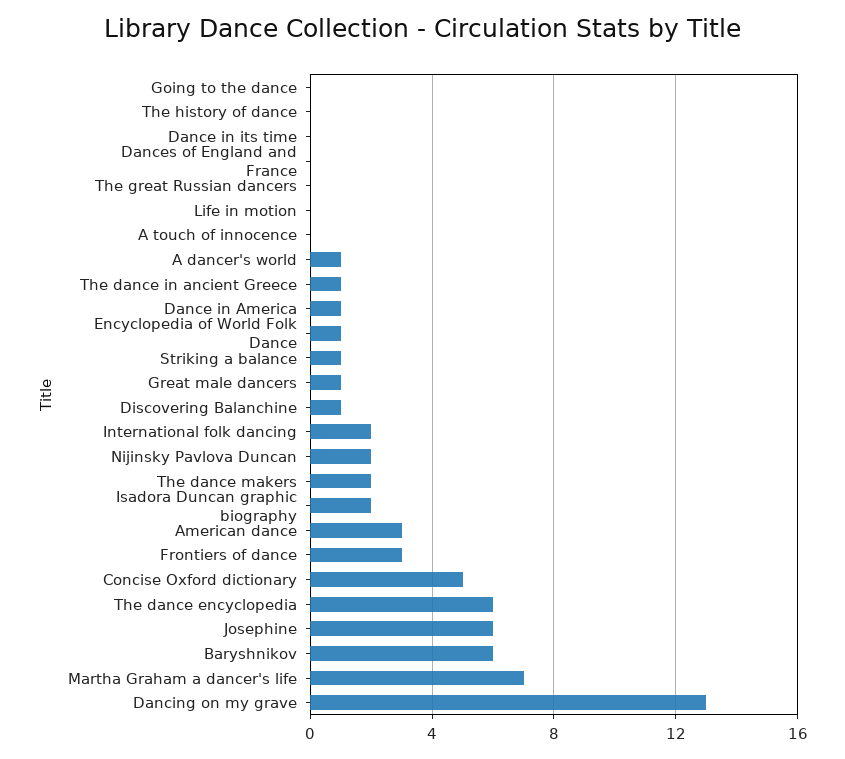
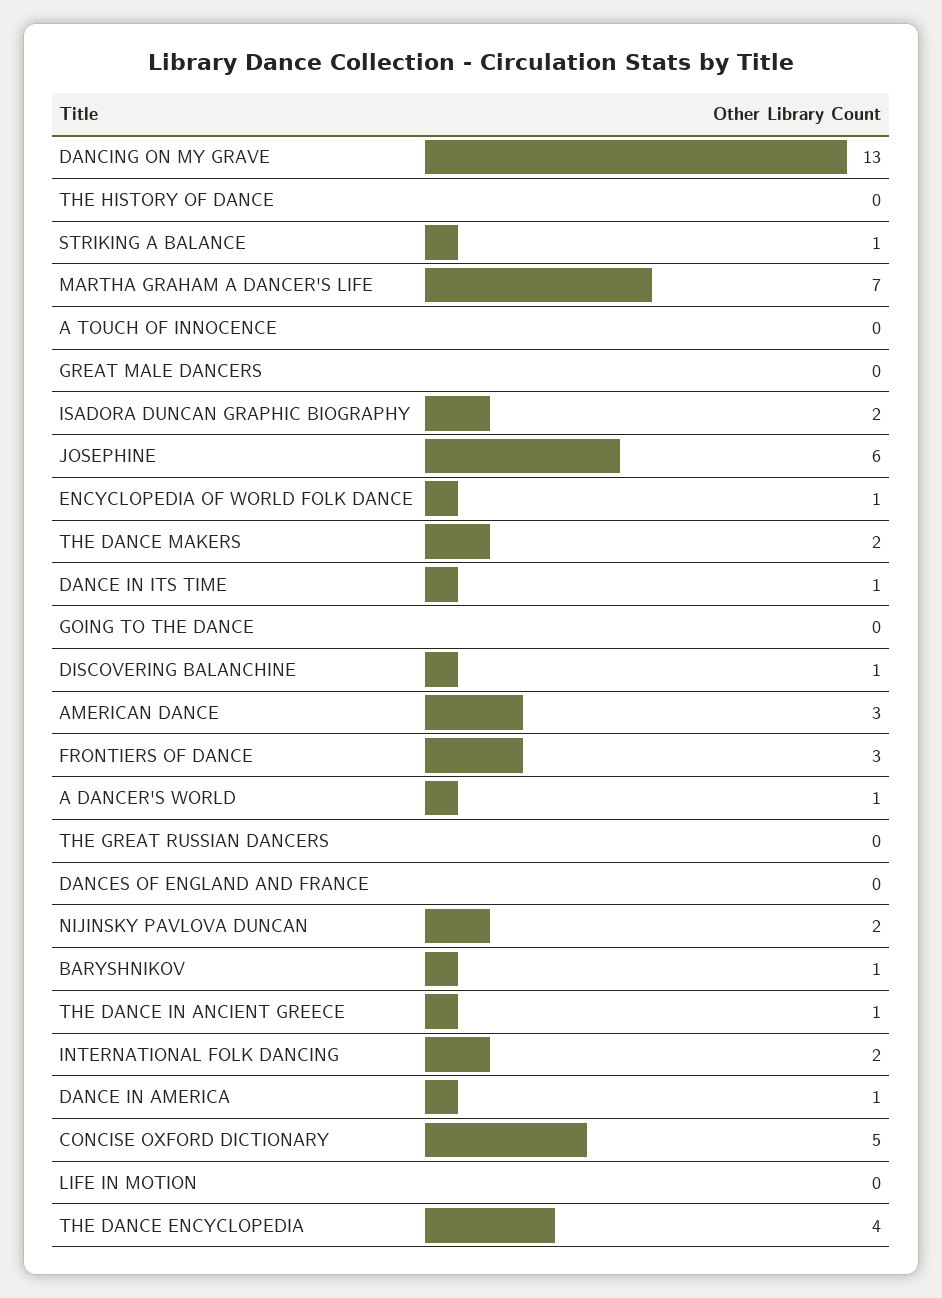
Dance in its time: 0 -> 1
Great male dancers: 1 -> 0
The dance encyclopedia: 6 -> 4
Baryshnikov: 6 -> 1

